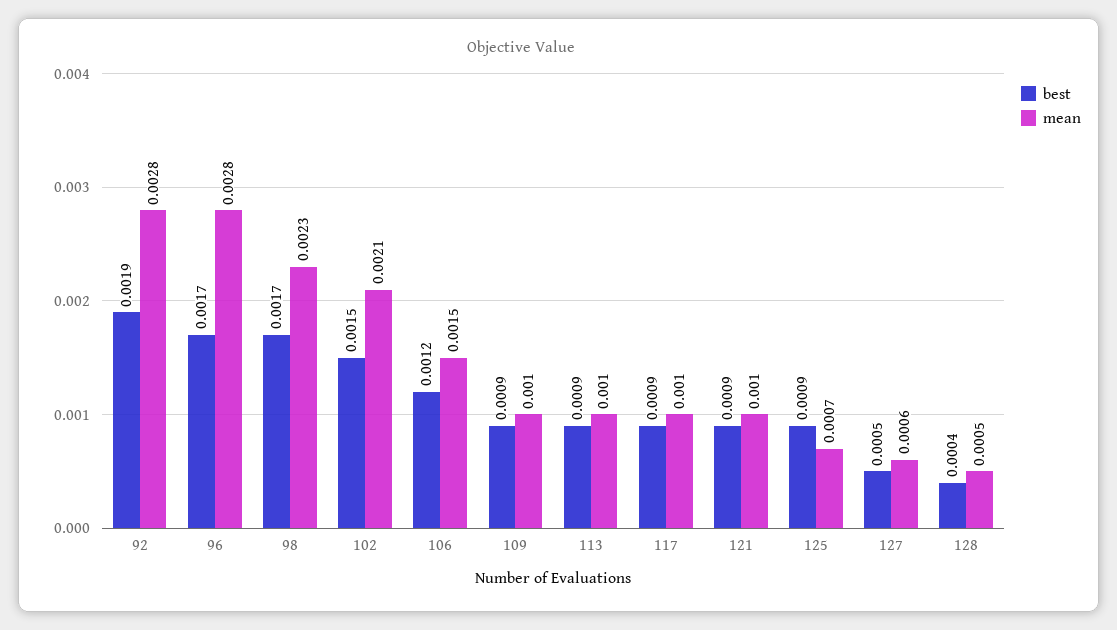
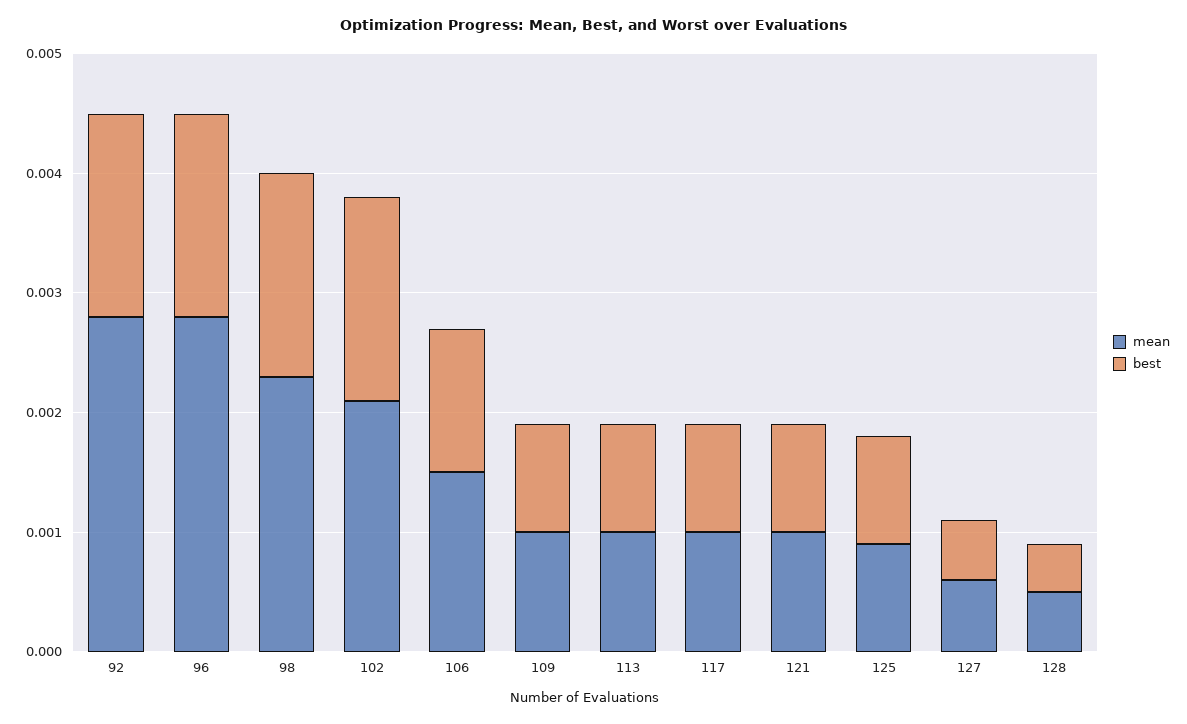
best, 92: 0.0019 -> 0.0017
best, 102: 0.0015 -> 0.0017
mean, 125: 0.0007 -> 0.0009

